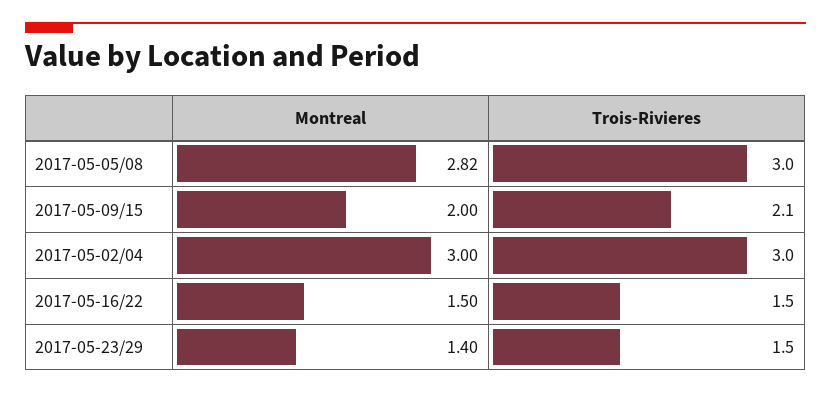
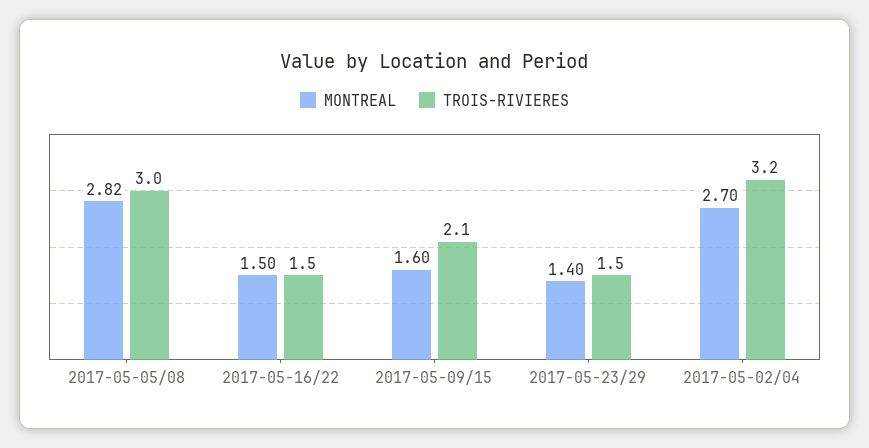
Montreal, 2017-05-09/15: 2 -> 1.6
Montreal, 2017-05-02/04: 3 -> 2.7
Trois-Rivieres, 2017-05-02/04: 3 -> 3.2

